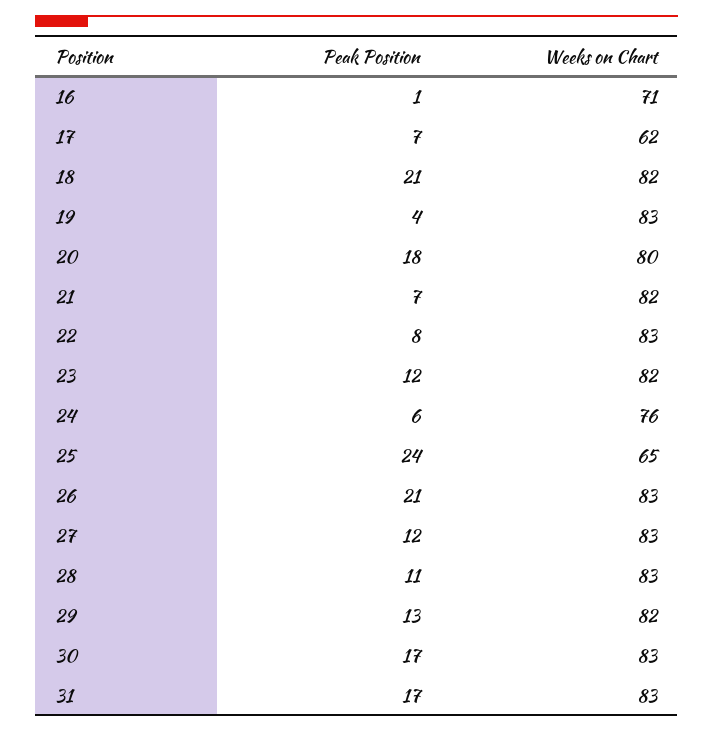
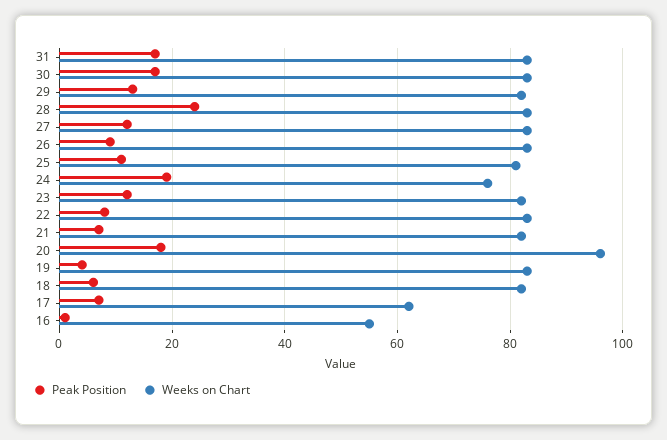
Weeks on Chart, 16: 71 -> 55
Peak Position, 18: 21 -> 5
Weeks on Chart, 20: 80 -> 95
Peak Position, 24: 6 -> 20
Peak Position, 25: 24 -> 10
Weeks on Chart, 25: 65 -> 80
Peak Position, 26: 21 -> 10
Peak Position, 28: 11 -> 25

